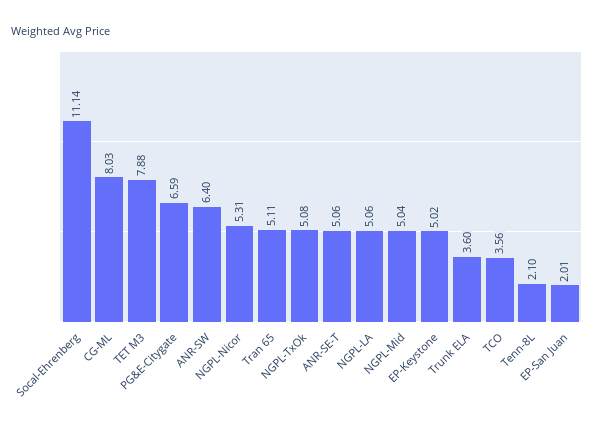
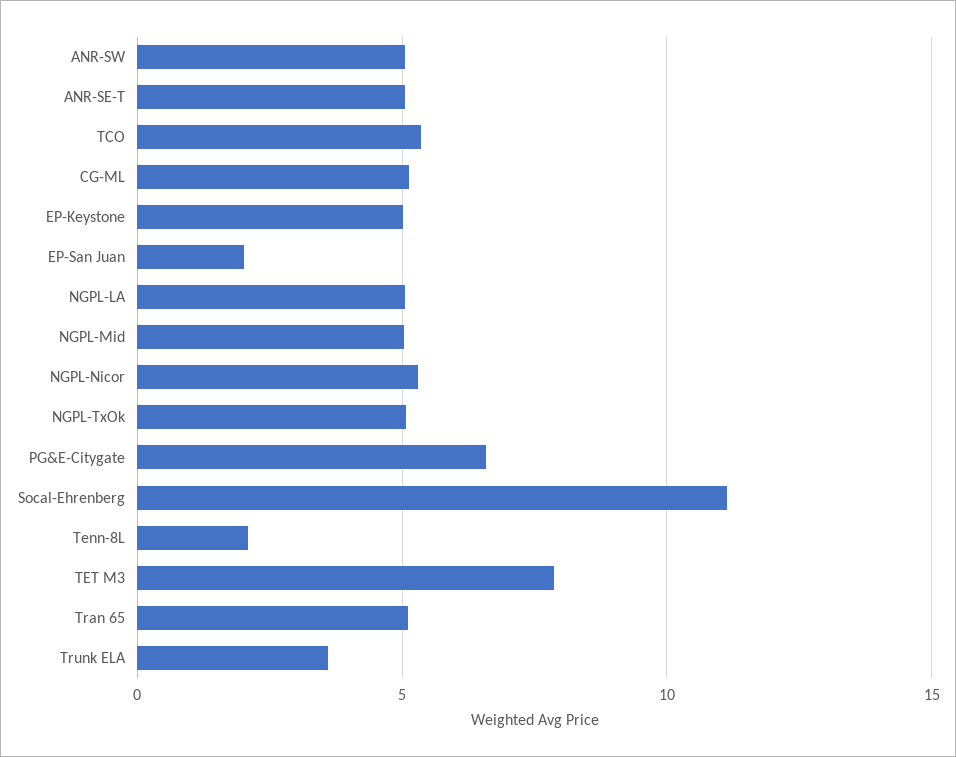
CG-ML: 8.03 -> 5
ANR-SW: 6.4 -> 5
TCO: 3.56 -> 5.5

